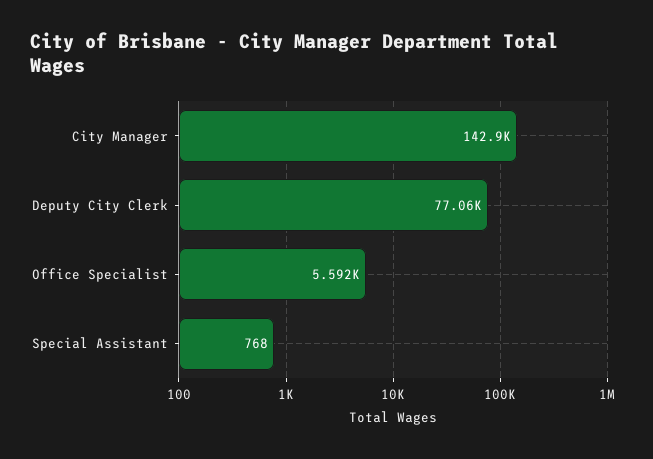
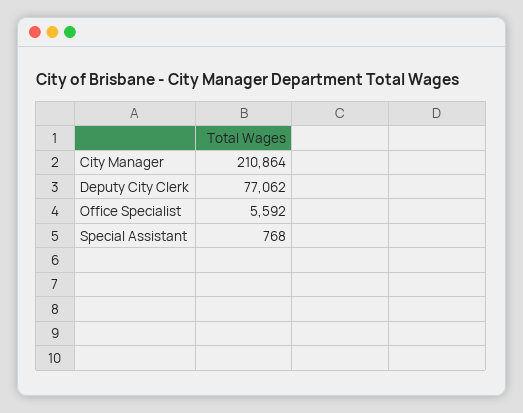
City Manager: 142900 -> 210864

